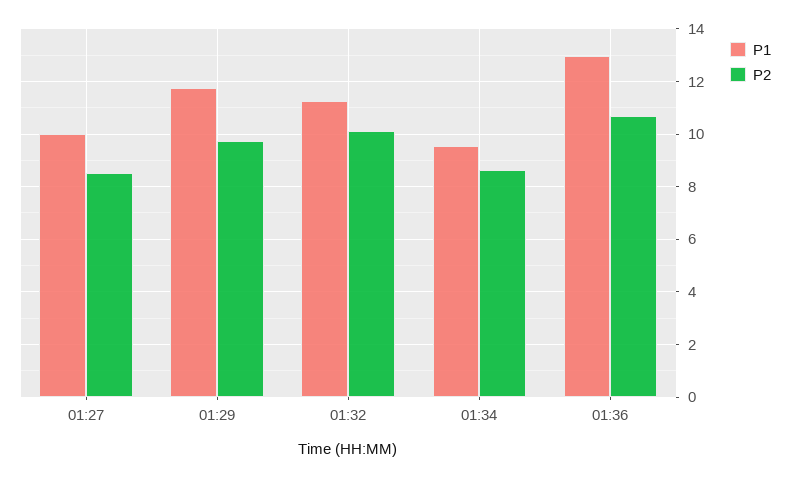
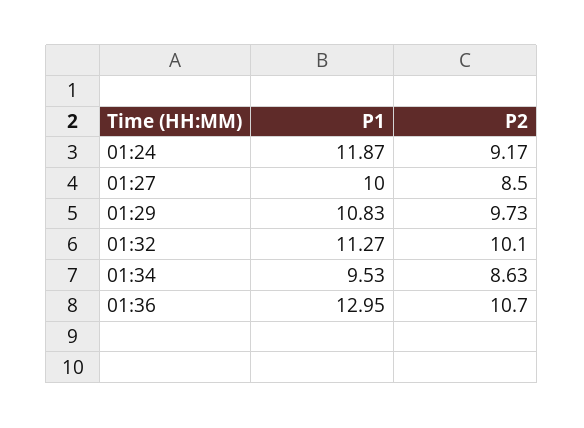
P1, 01:29: 11.75 -> 10.83
P1, 01:24: none -> 11.87
P2, 01:24: none -> 9.17

